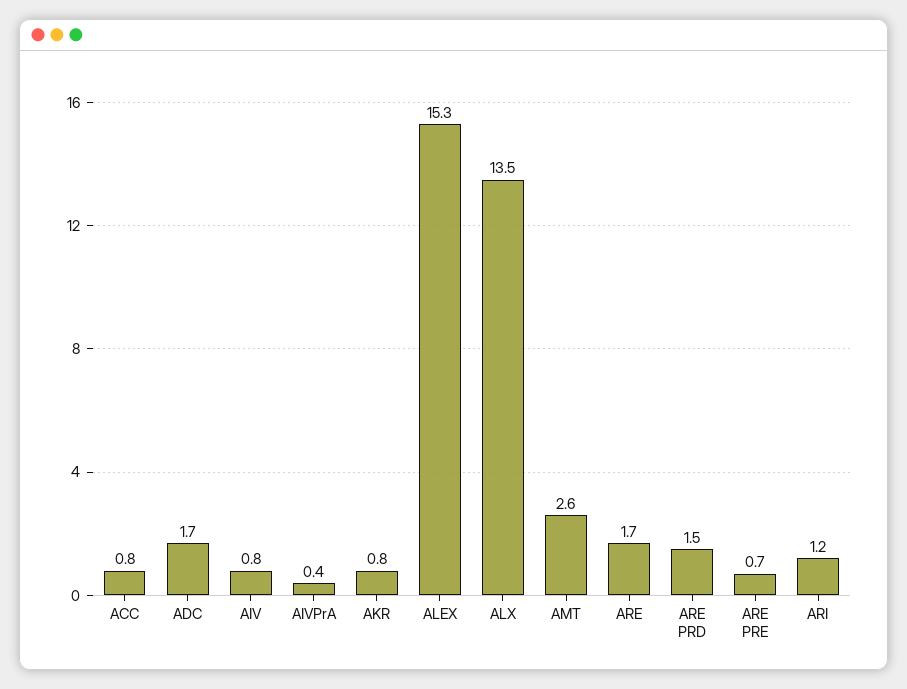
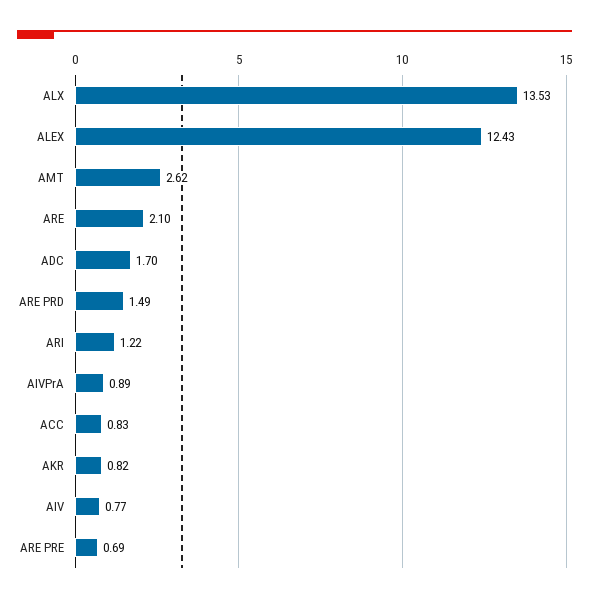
AIVPrA: 0.4 -> 0.89
ALEX: 15.3 -> 12.43
ARE: 1.7 -> 2.1

